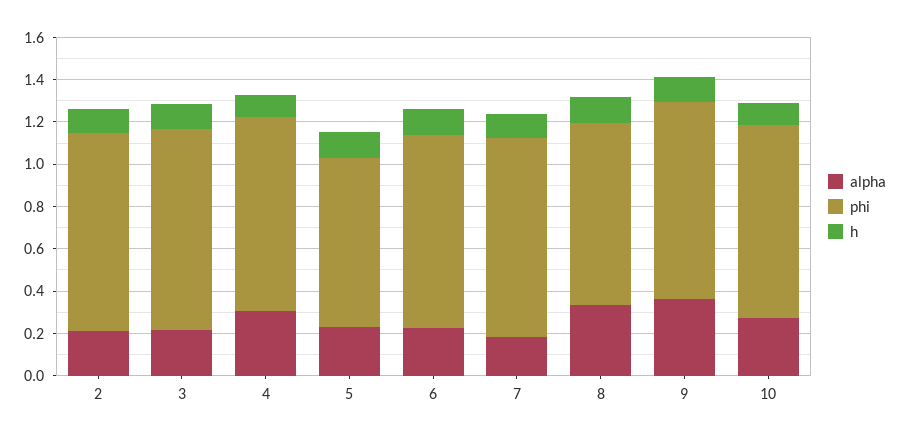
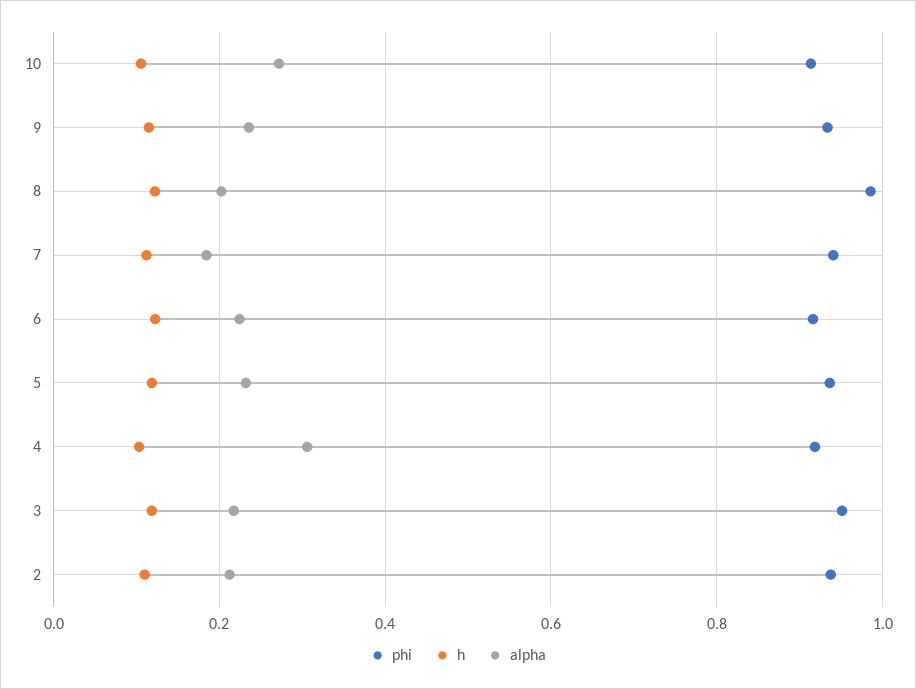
phi, 5: 0.8 -> 0.94
alpha, 8: 0.35 -> 0.2
phi, 8: 0.85 -> 0.98
alpha, 9: 0.35 -> 0.24

